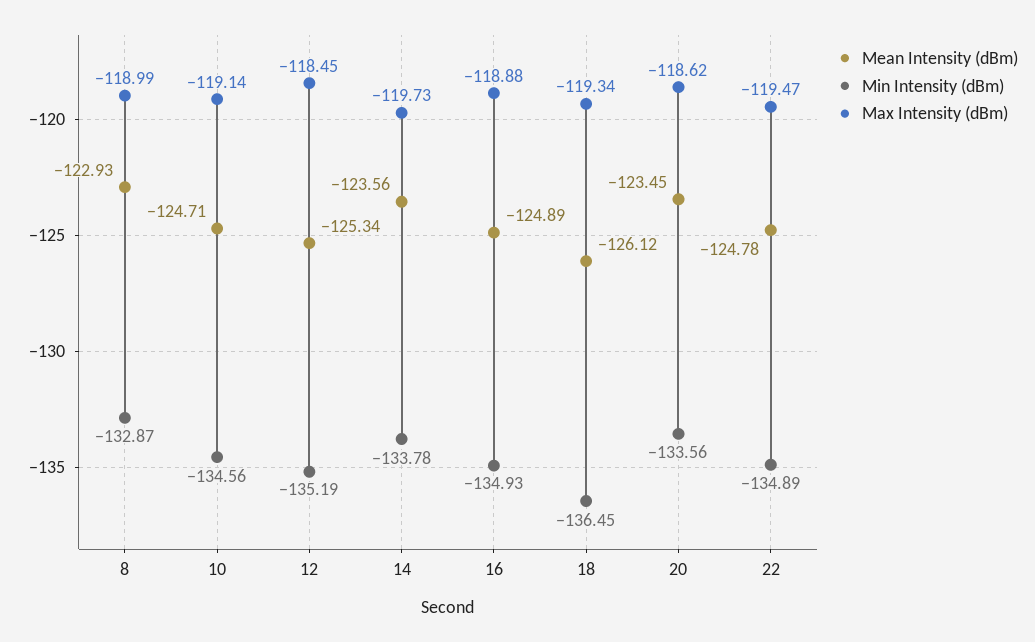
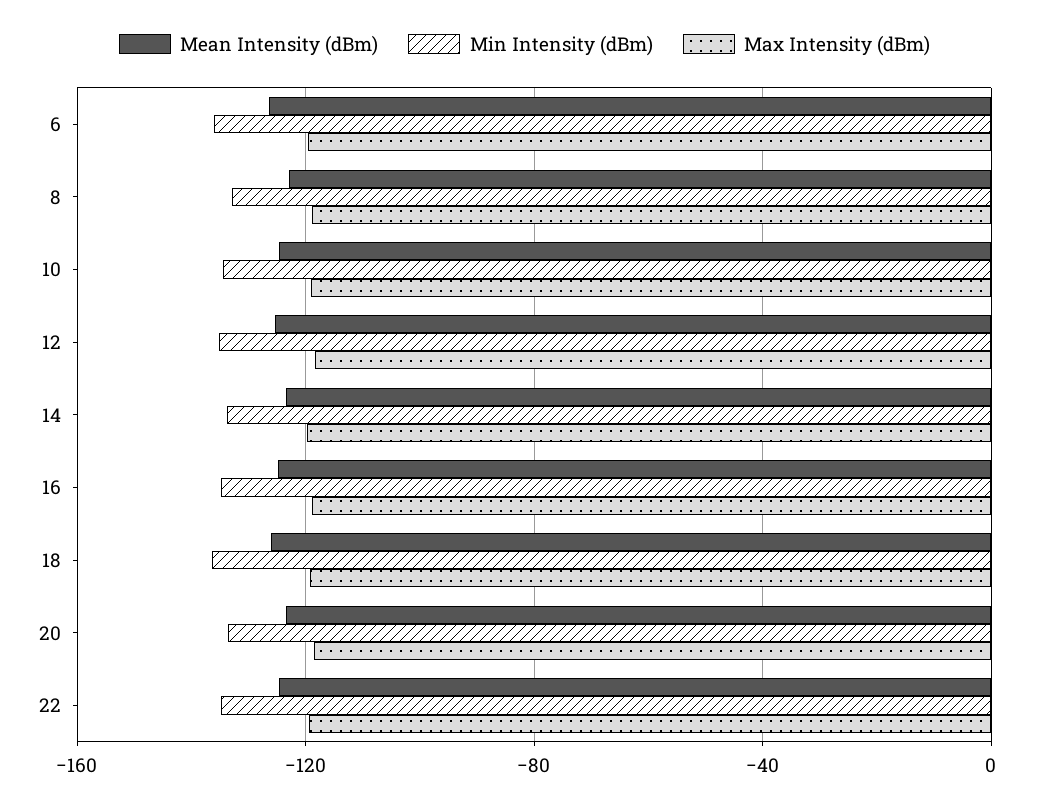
Mean Intensity (dBm), 6: none -> -125
Min Intensity (dBm), 6: none -> -135
Max Intensity (dBm), 6: none -> -120

